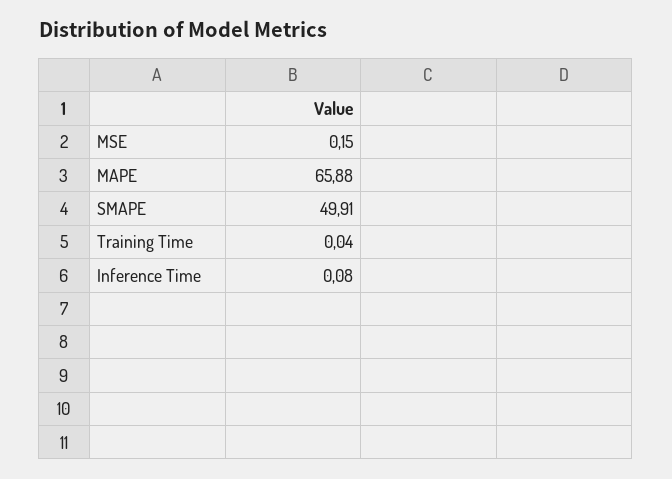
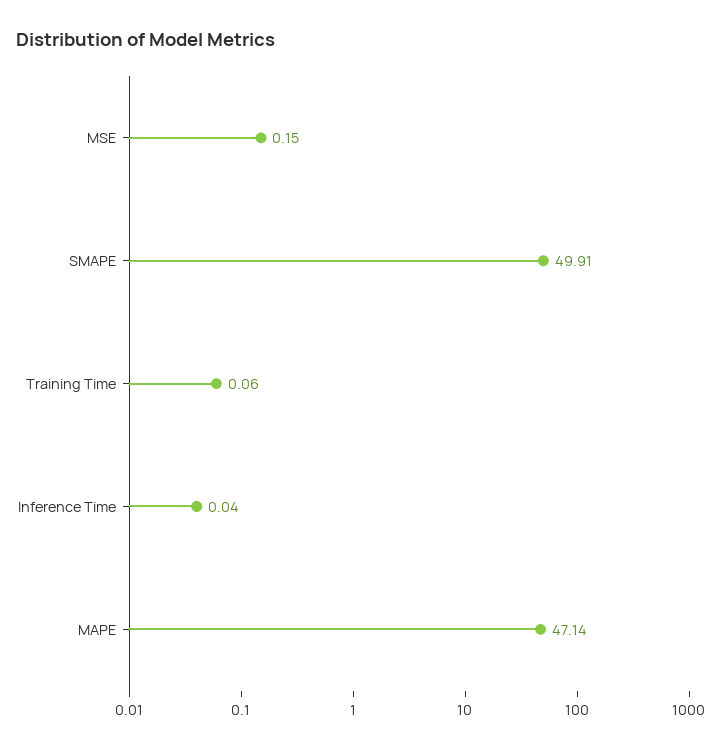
MAPE: 65.88 -> 47.14
Training Time: 0.04 -> 0.06
Inference Time: 0.08 -> 0.04

